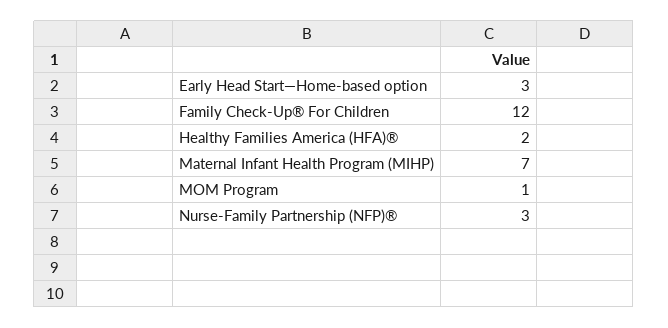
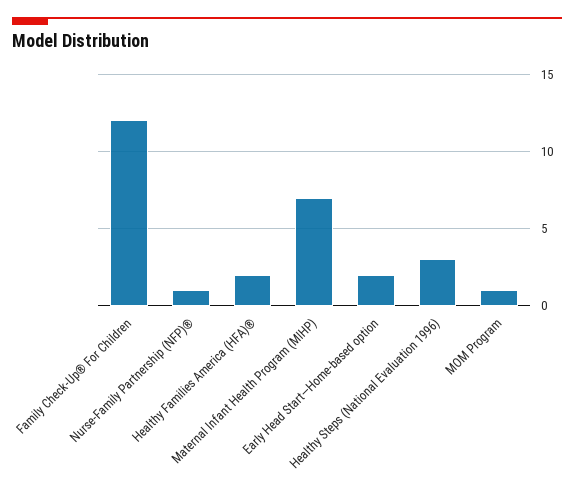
Early Head Start—Home-based option: 3 -> 2
Nurse-Family Partnership (NFP)®: 3 -> 1
Healthy Steps (National Evaluation 1996): none -> 3

